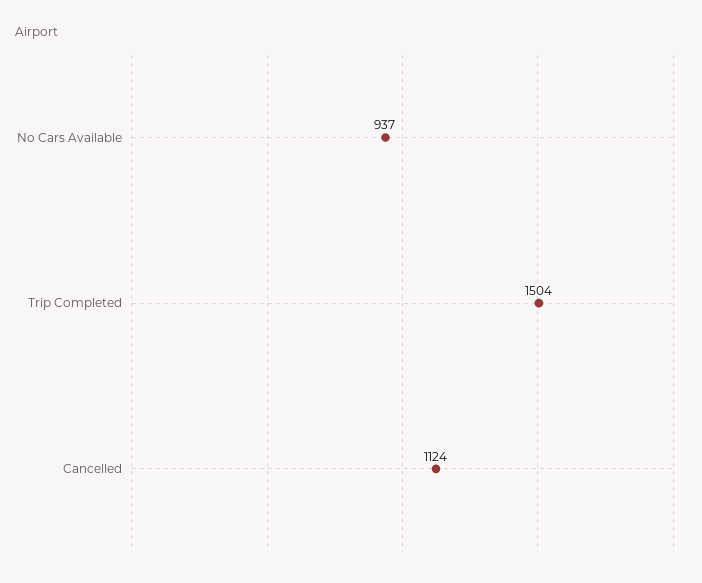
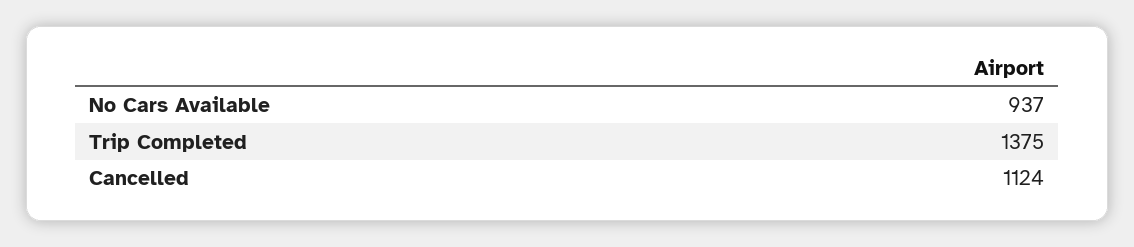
Trip Completed: 1504 -> 1375

